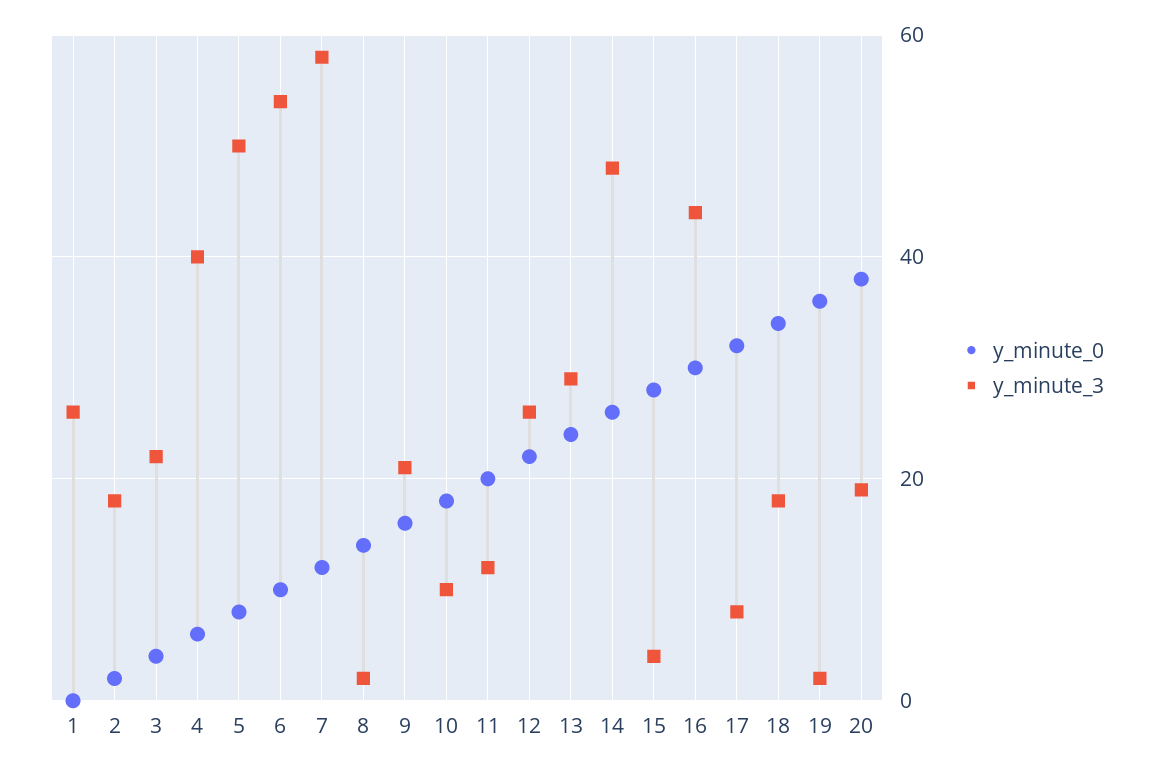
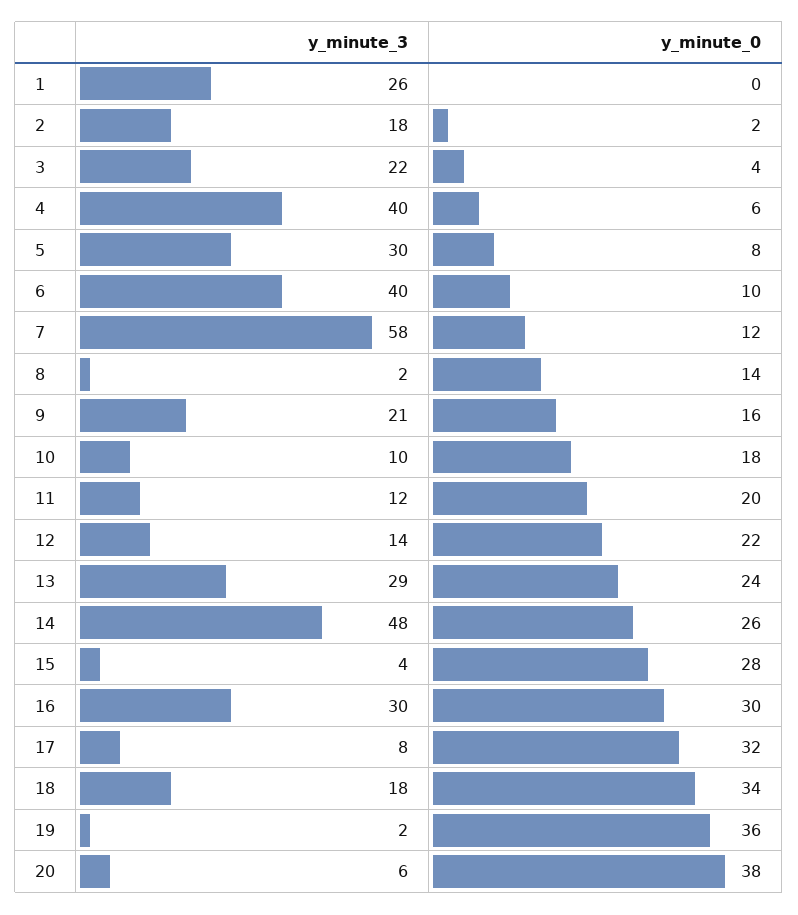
y_minute_3, 5: 50 -> 30
y_minute_3, 6: 55 -> 40
y_minute_3, 12: 25 -> 14
y_minute_3, 16: 45 -> 30
y_minute_3, 20: 20 -> 6

